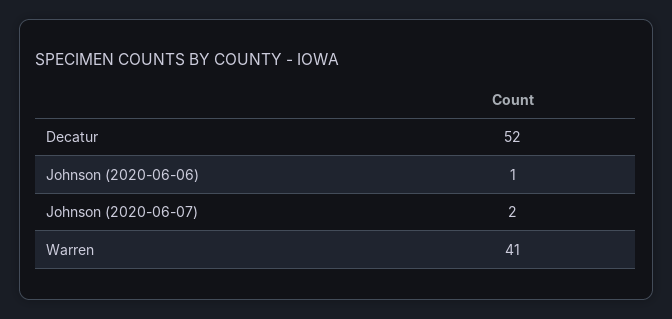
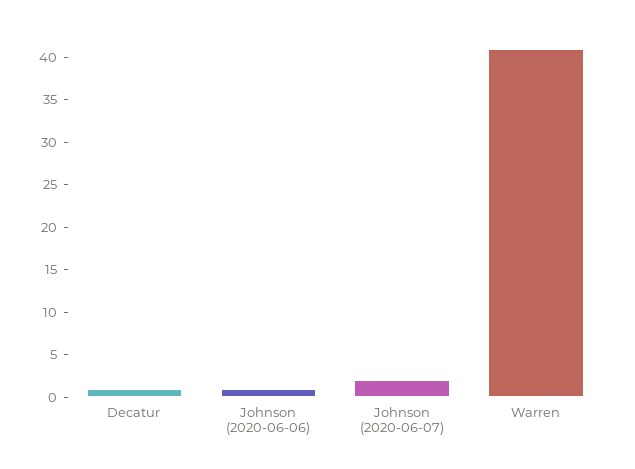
Decatur: 52 -> 1

